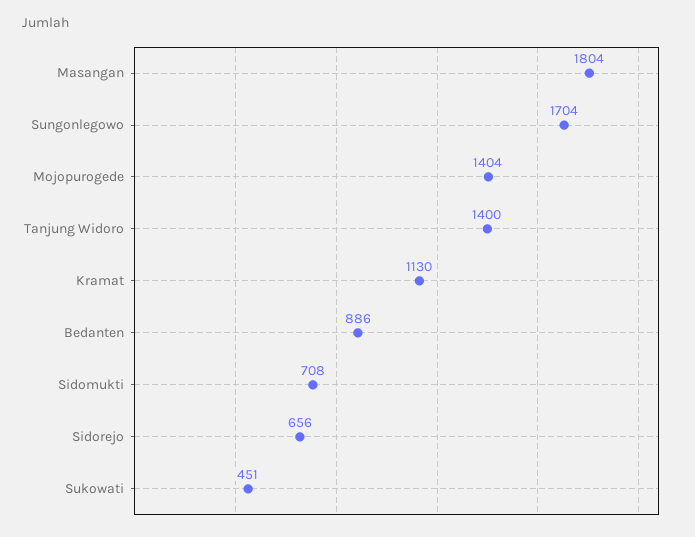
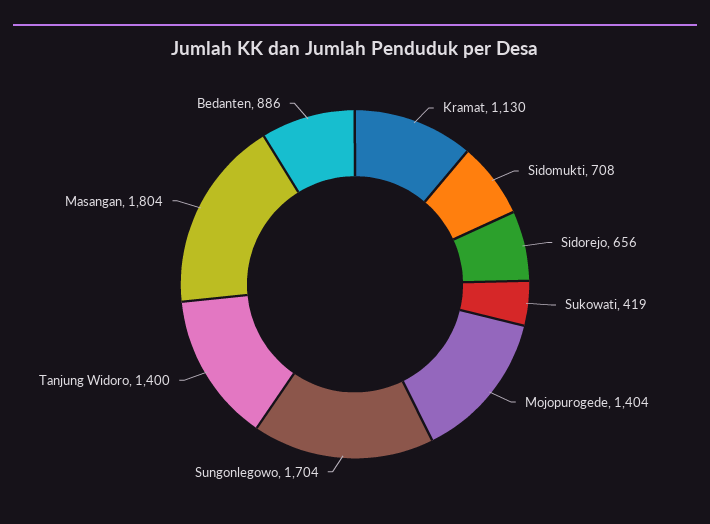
Sukowati: 451 -> 419

